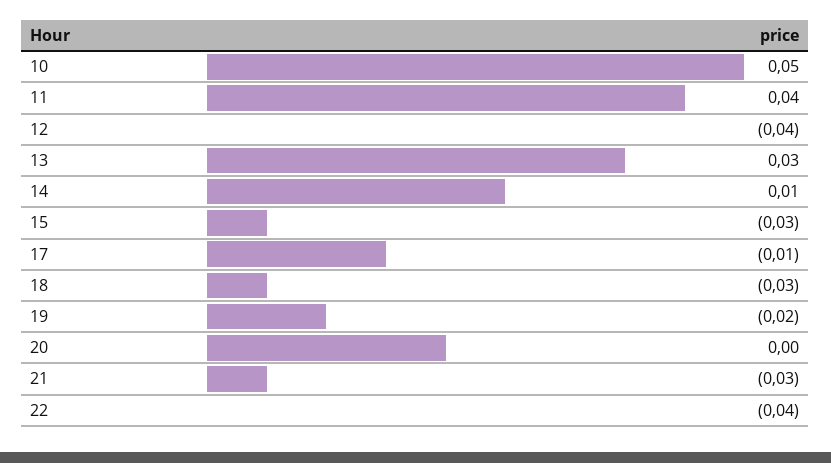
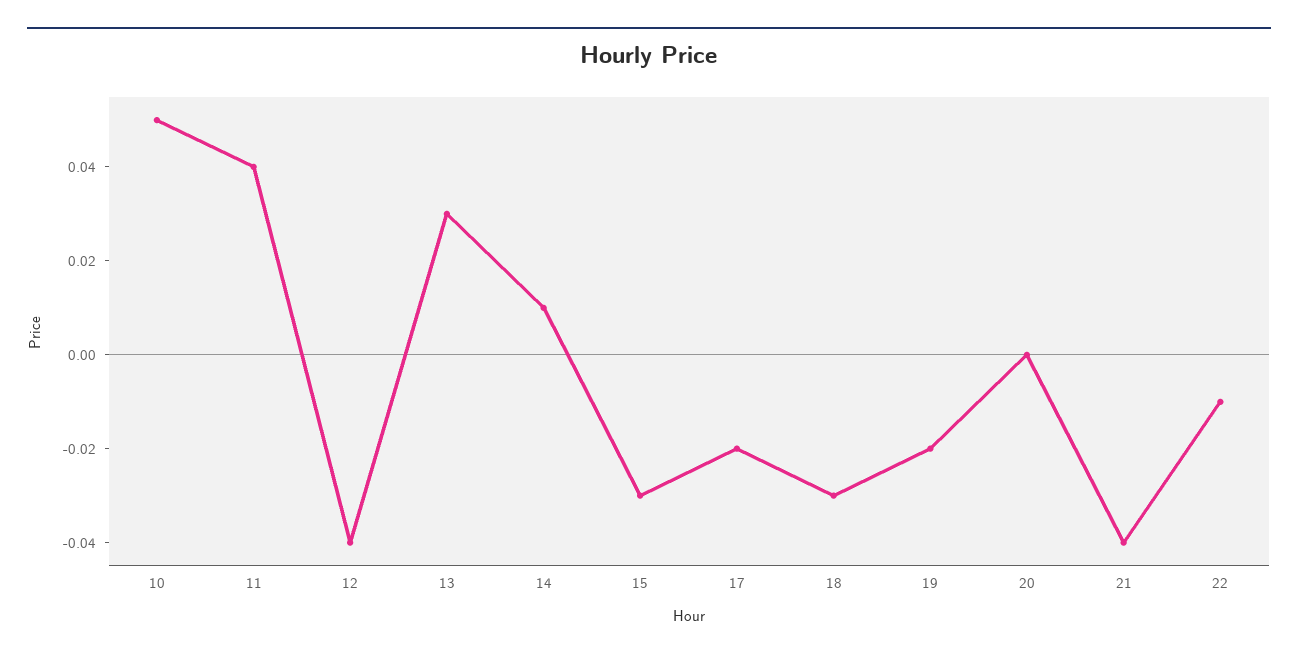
17: -0.01 -> -0.02
21: -0.03 -> -0.04
22: -0.04 -> -0.01

